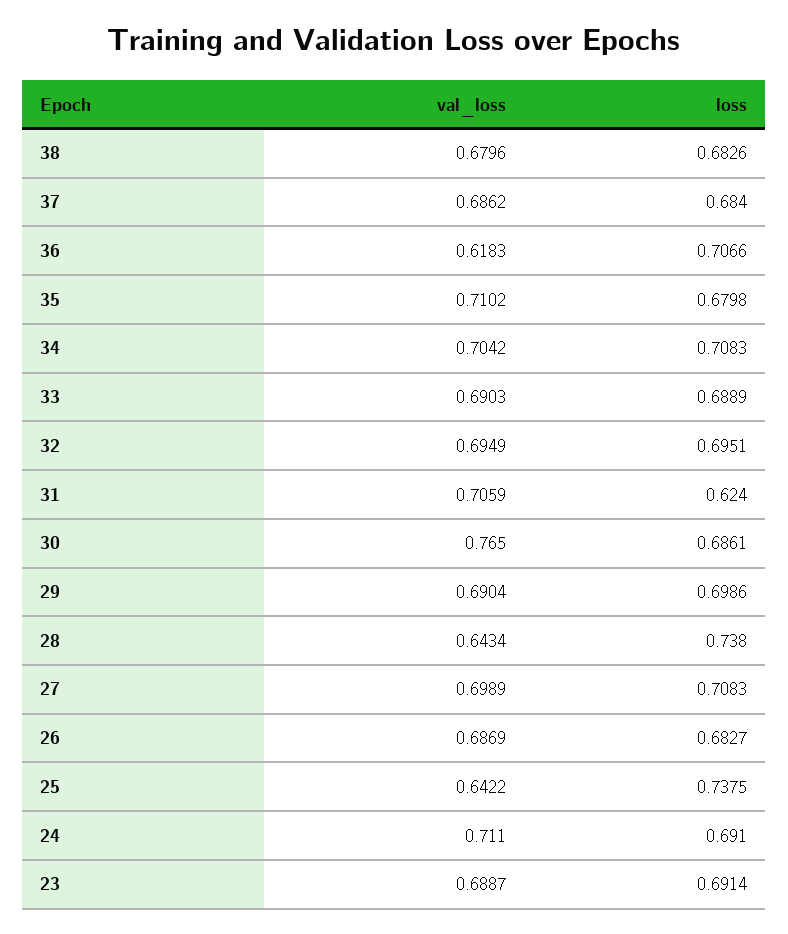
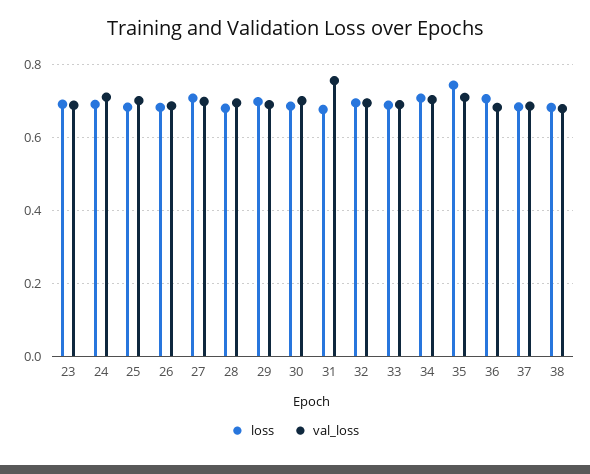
val_loss, 36: 0.6183 -> 0.68
loss, 35: 0.6798 -> 0.74
val_loss, 31: 0.7059 -> 0.76
loss, 31: 0.624 -> 0.68
val_loss, 30: 0.765 -> 0.7
val_loss, 28: 0.6434 -> 0.7
loss, 28: 0.738 -> 0.68
val_loss, 25: 0.6422 -> 0.7
loss, 25: 0.7375 -> 0.68

